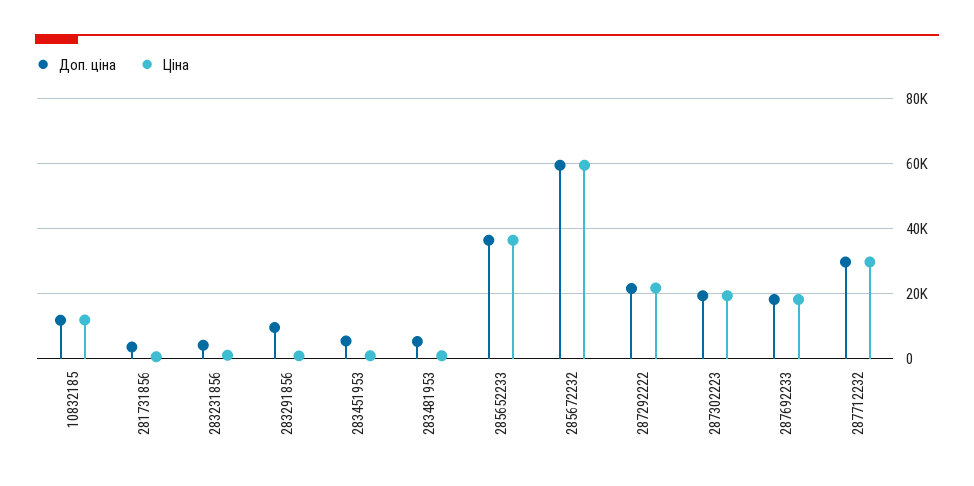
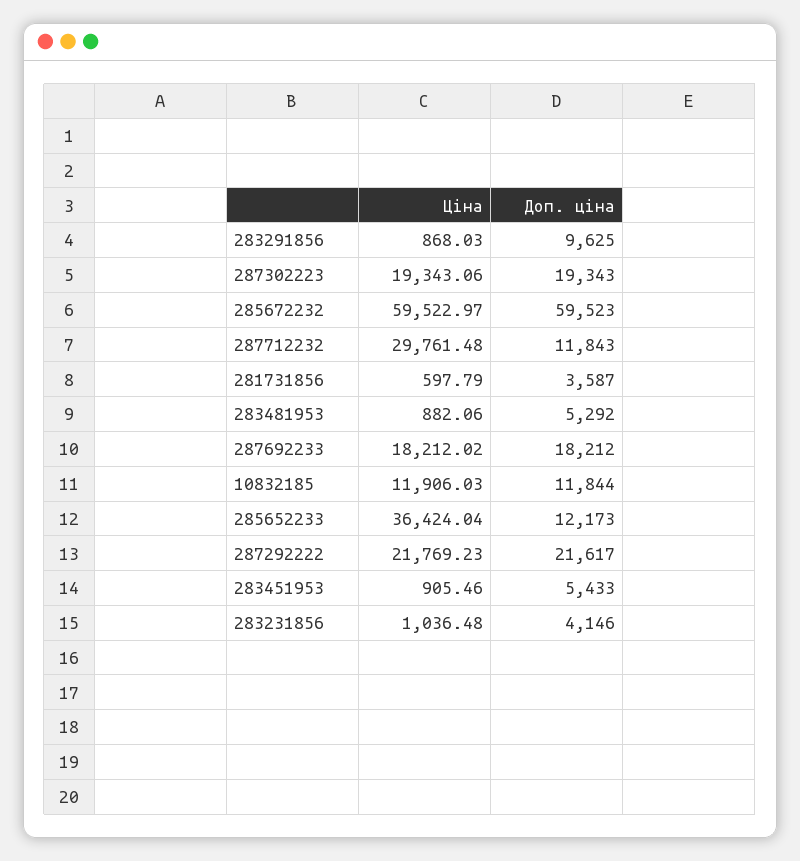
Доп. ціна, 285652233: 36000 -> 12173
Доп. ціна, 287712232: 30000 -> 11843

